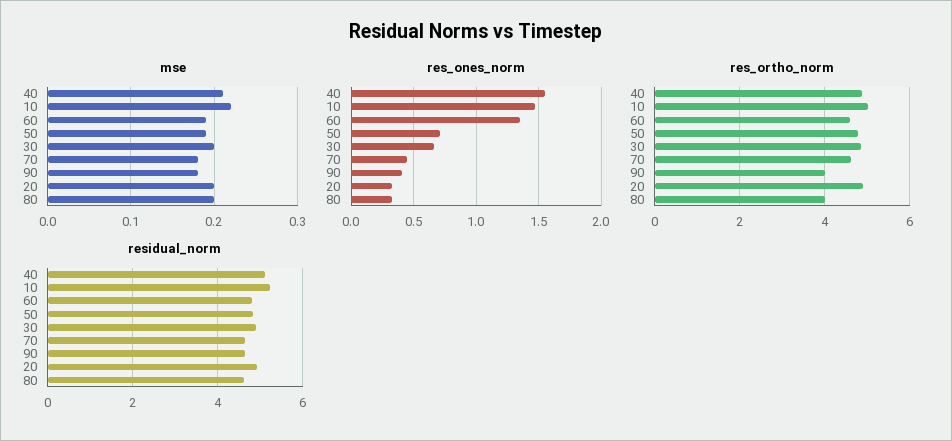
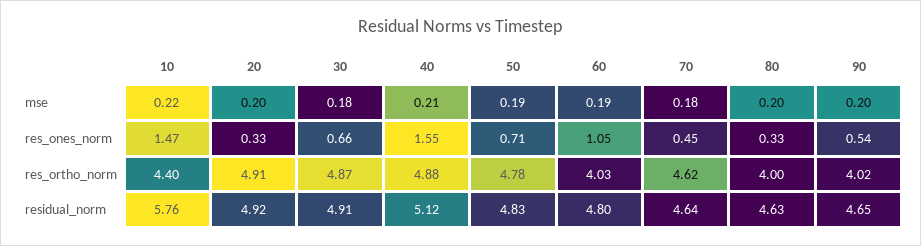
mse, 30: 0.2 -> 0.18
mse, 90: 0.18 -> 0.2
res_ones_norm, 60: 1.35 -> 1.05
res_ones_norm, 90: 0.4 -> 0.54
res_ortho_norm, 10: 5 -> 4.4
res_ortho_norm, 60: 4.6 -> 4.03
residual_norm, 10: 5.2 -> 5.76

